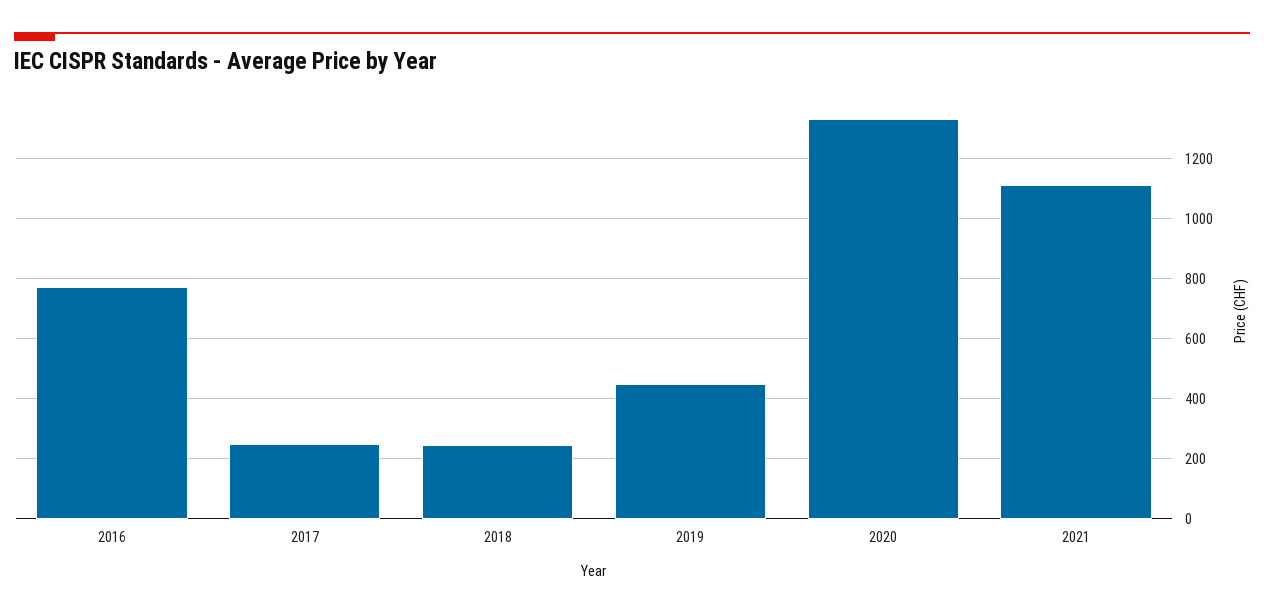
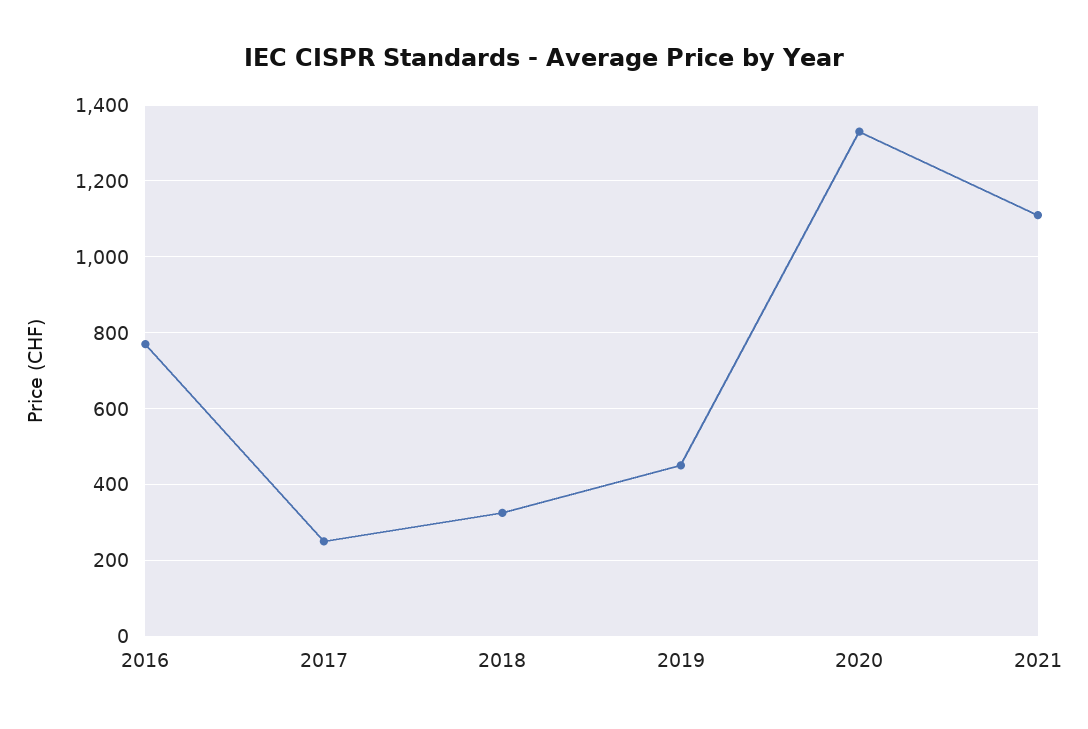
2018: 240 -> 320

